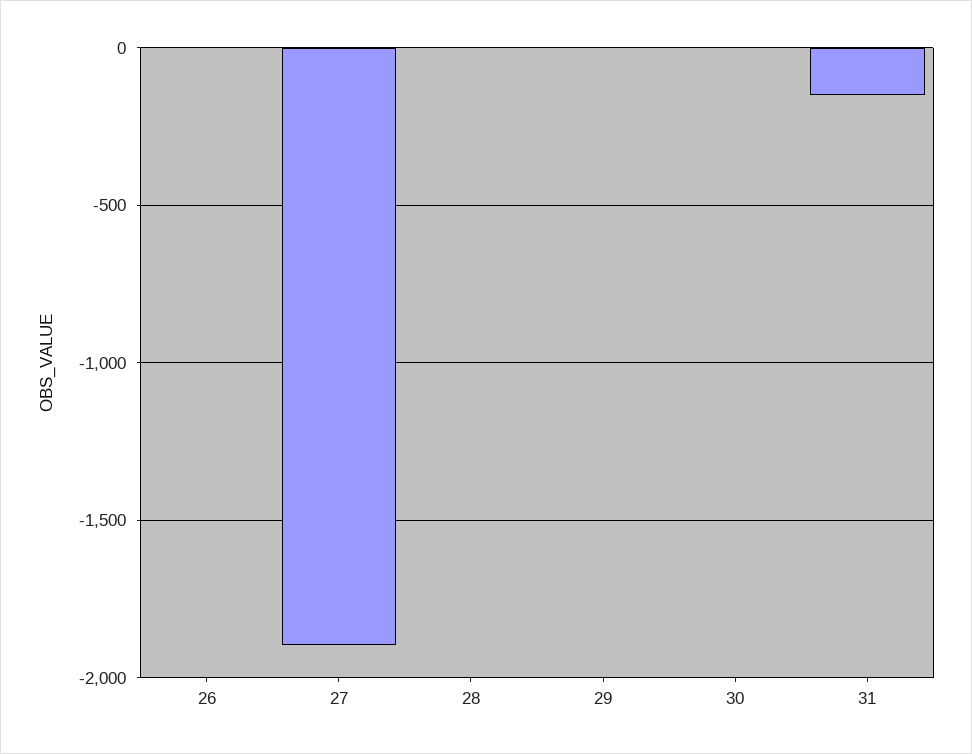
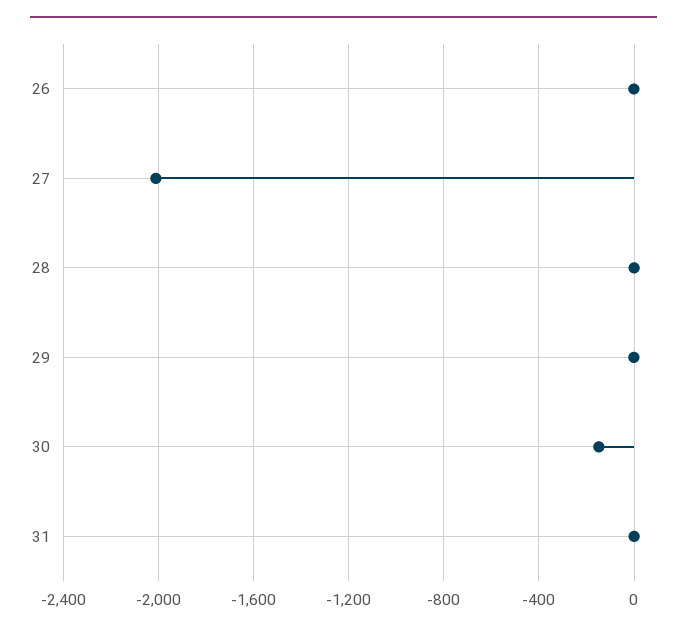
27: -1900 -> -2000
30: 0 -> -150
31: -150 -> 0

